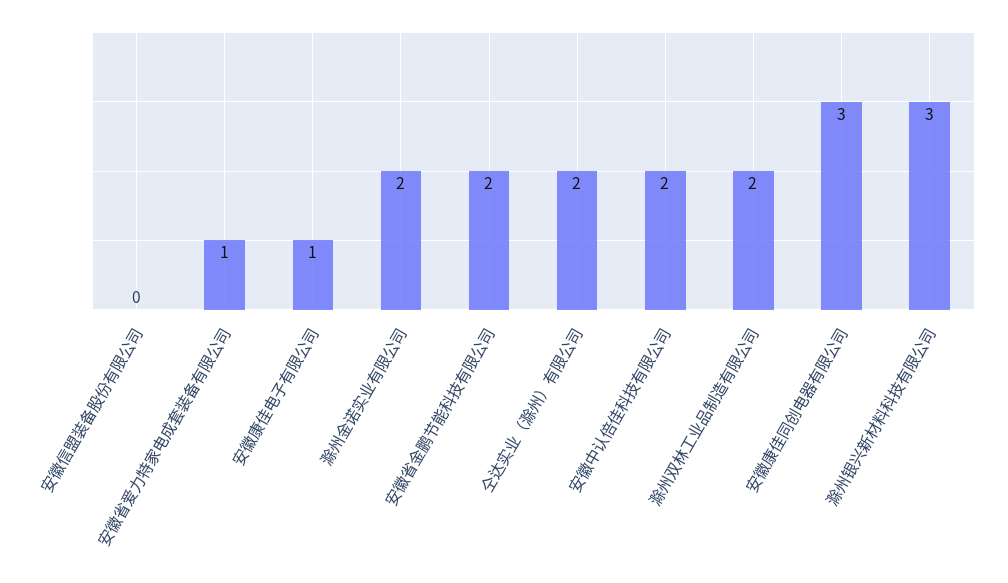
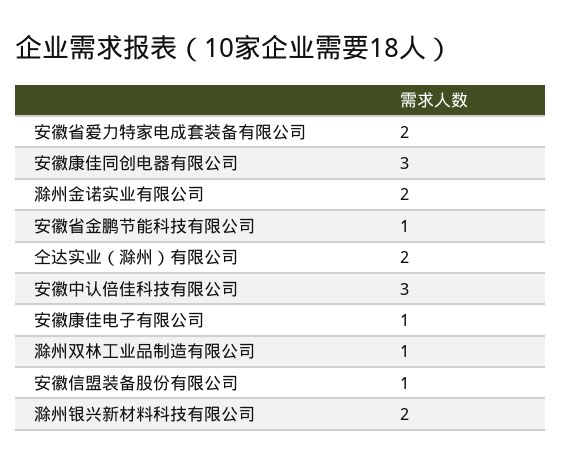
安徽信盟装备股份有限公司: 0 -> 1
安徽省爱力特家电成套装备有限公司: 1 -> 2
安徽省金鹏节能科技有限公司: 2 -> 1
安徽中认倍佳科技有限公司: 2 -> 3
滁州双林工业品制造有限公司: 2 -> 1
滁州银兴新材料科技有限公司: 3 -> 2

